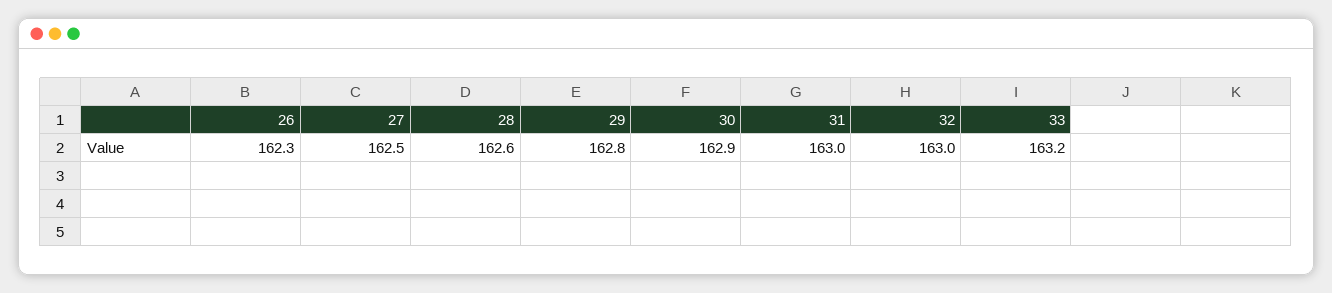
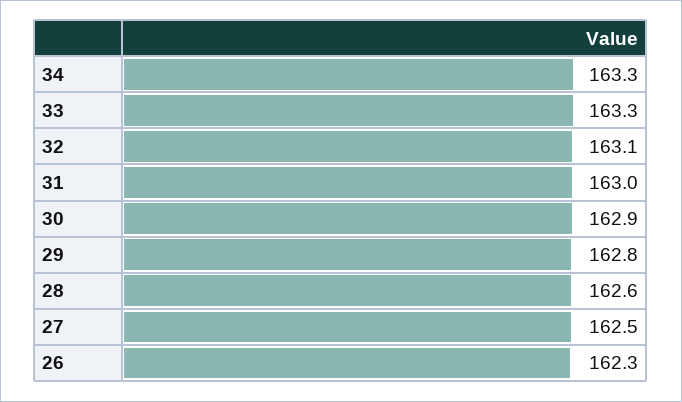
32: 163 -> 163.1
33: 163.2 -> 163.3
34: none -> 163.3

